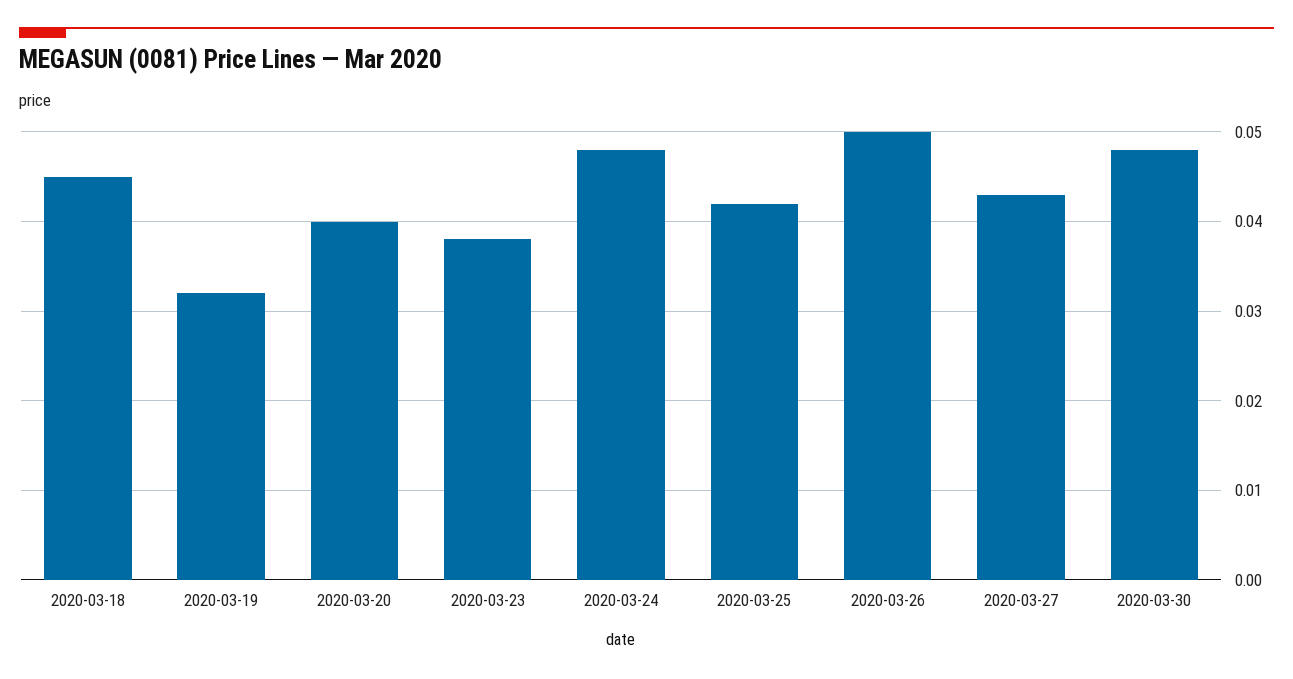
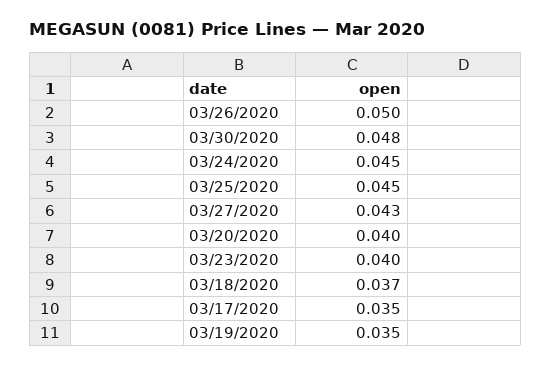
2020-03-18: 0.045 -> 0.037
2020-03-19: 0.032 -> 0.035
2020-03-23: 0.038 -> 0.04
2020-03-24: 0.048 -> 0.045
2020-03-25: 0.042 -> 0.045
03/17/2020: none -> 0.035

